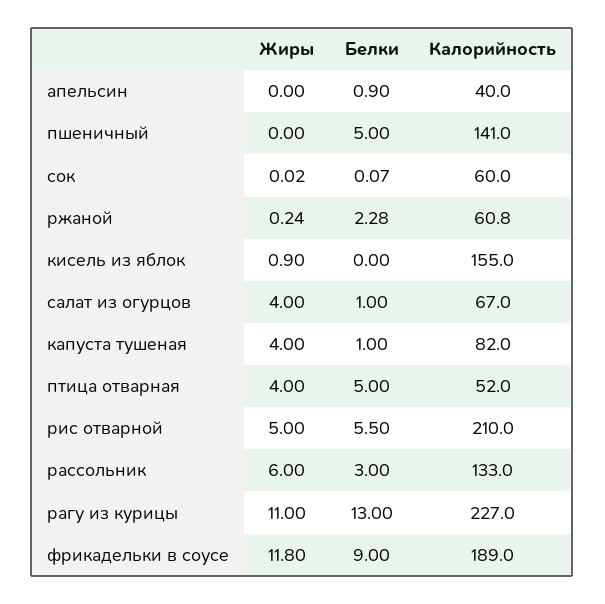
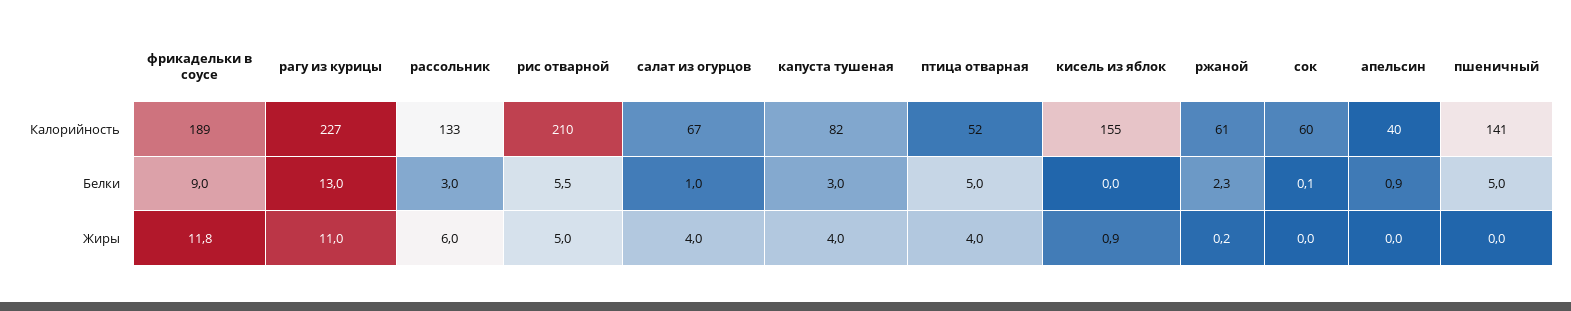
Белки, капуста тушеная: 1 -> 3

